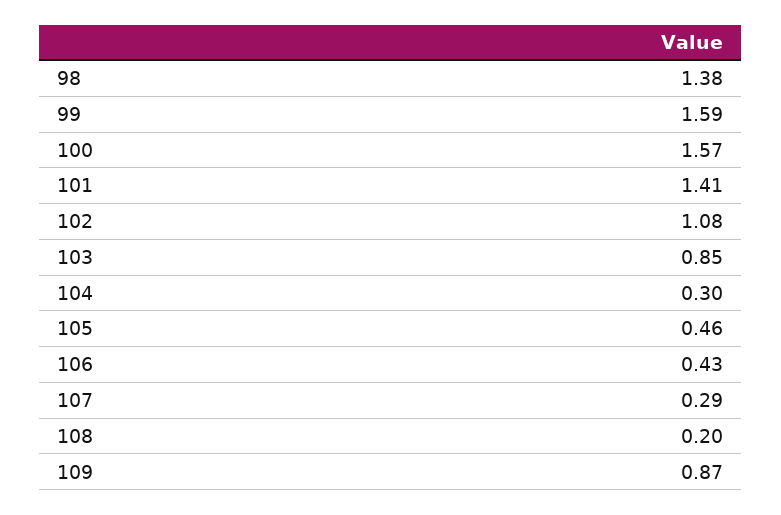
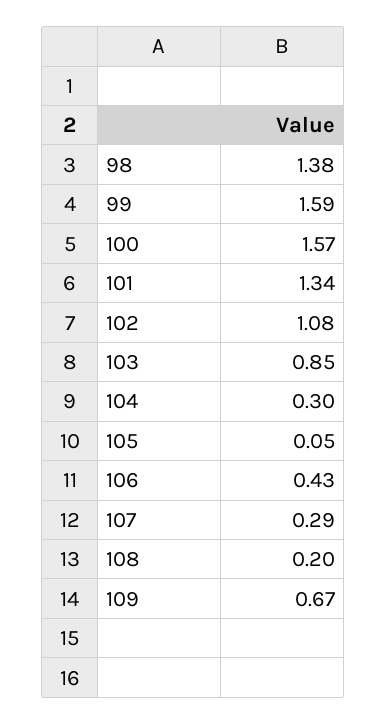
101: 1.41 -> 1.34
105: 0.46 -> 0.05
109: 0.87 -> 0.67

